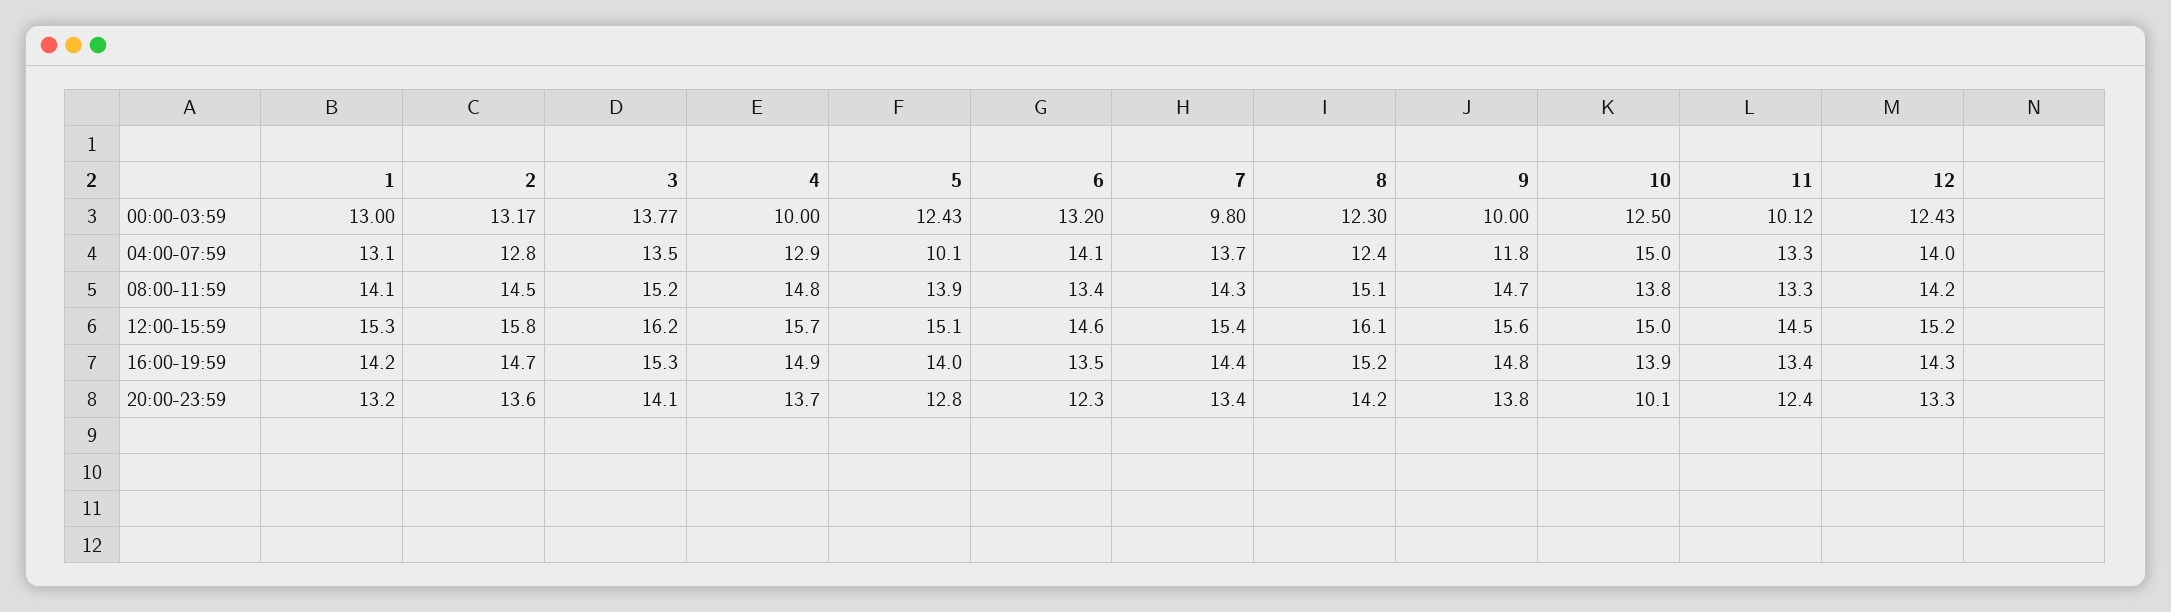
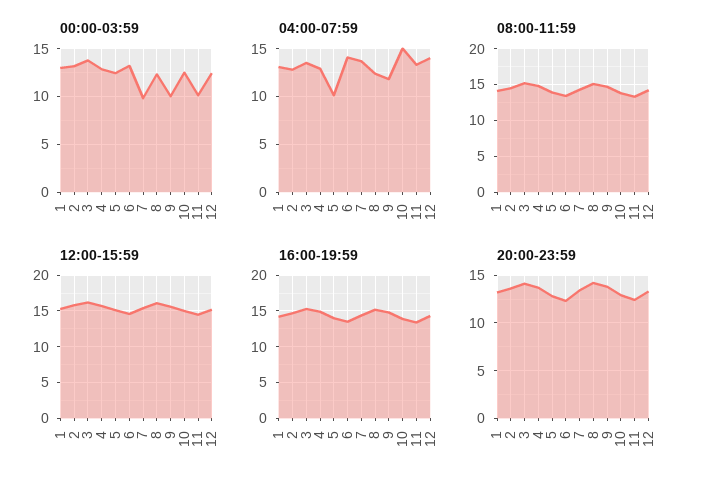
00:00-03:59, 4: 10 -> 13
20:00-23:59, 10: 10.1 -> 13

